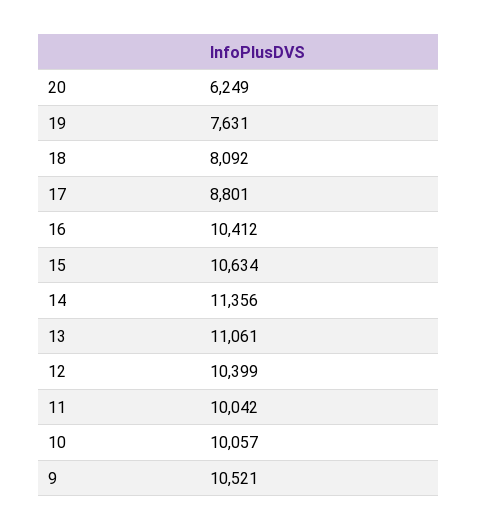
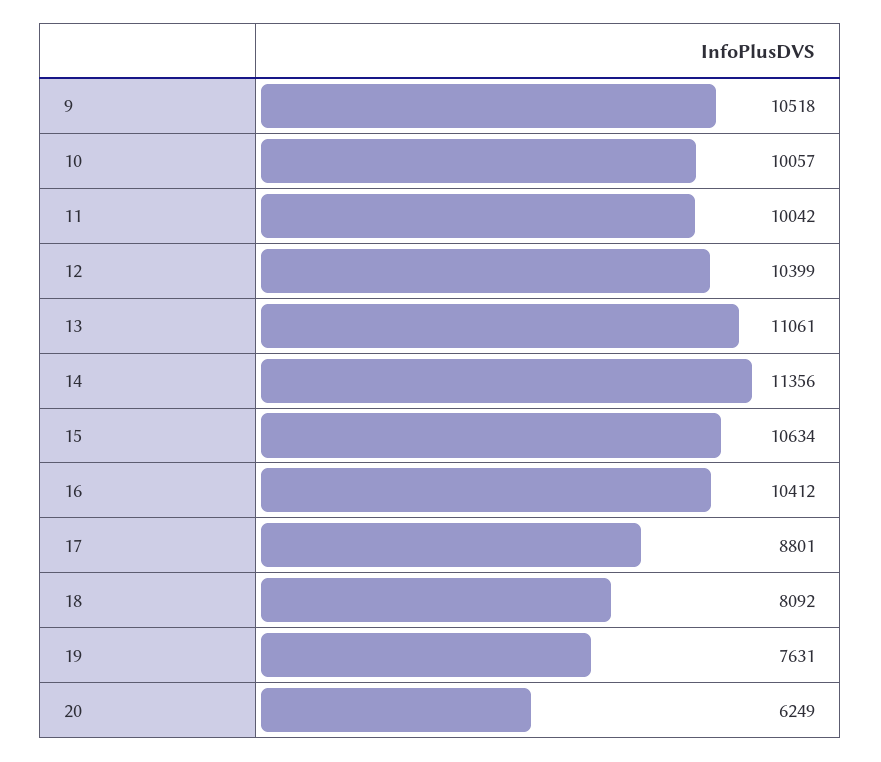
9: 10521 -> 10518

